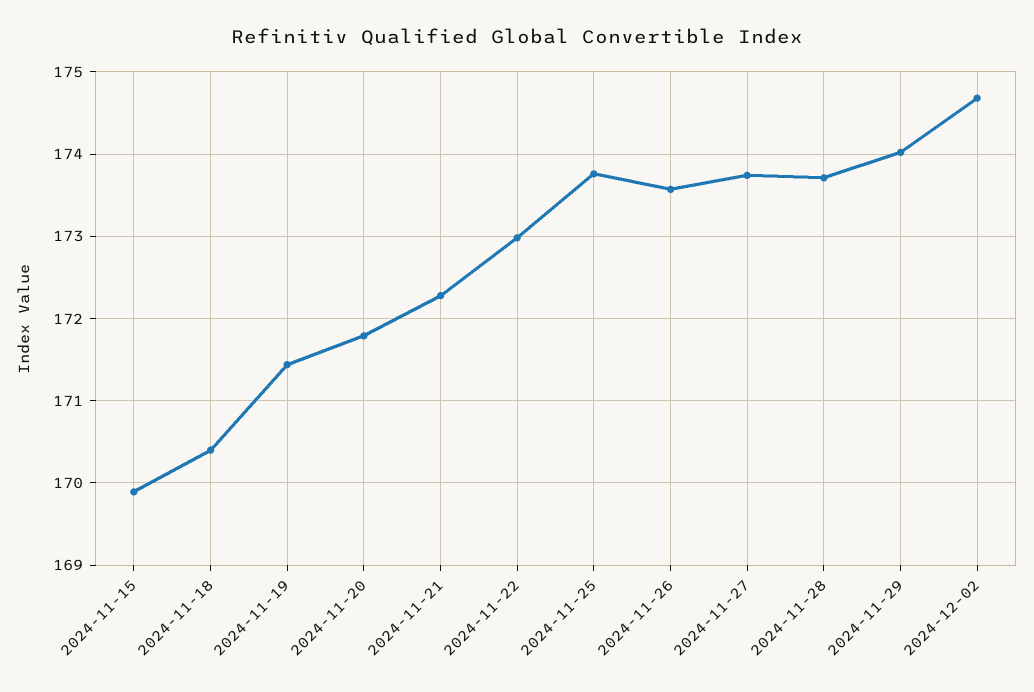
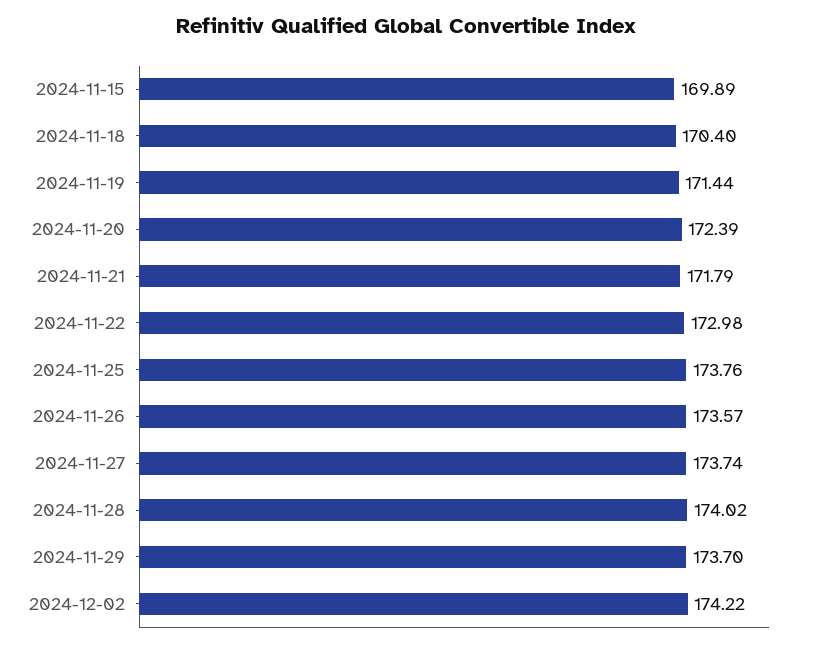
2024-11-20: 171.8 -> 172.39
2024-11-21: 172.3 -> 171.79
2024-11-28: 173.7 -> 174.02
2024-11-29: 174 -> 173.7
2024-12-02: 174.7 -> 174.22

